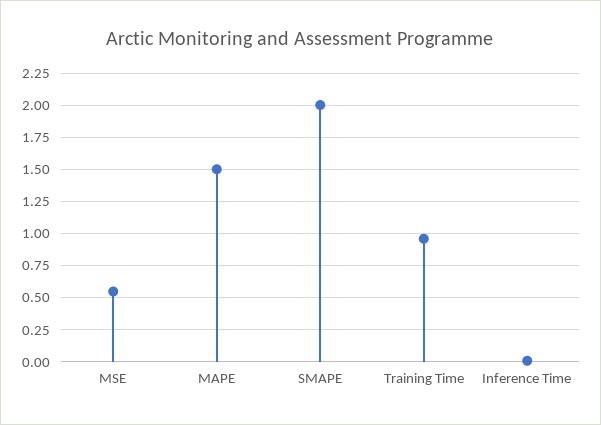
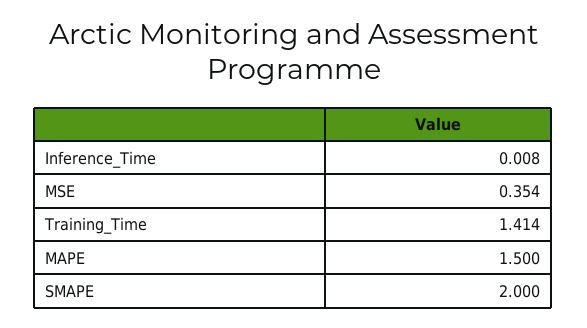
MSE: 0.55 -> 0.354
Training Time: 0.95 -> 1.414

